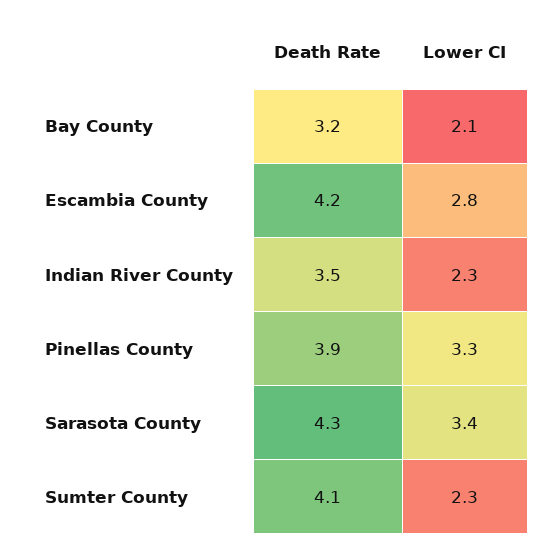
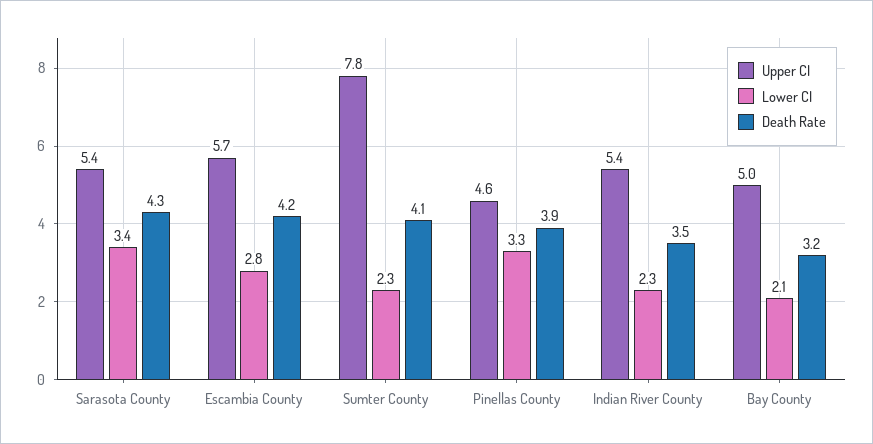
Upper CI, Sarasota County: none -> 5.4
Upper CI, Escambia County: none -> 5.7
Upper CI, Sumter County: none -> 7.8
Upper CI, Pinellas County: none -> 4.6
Upper CI, Indian River County: none -> 5.4
Upper CI, Bay County: none -> 5

